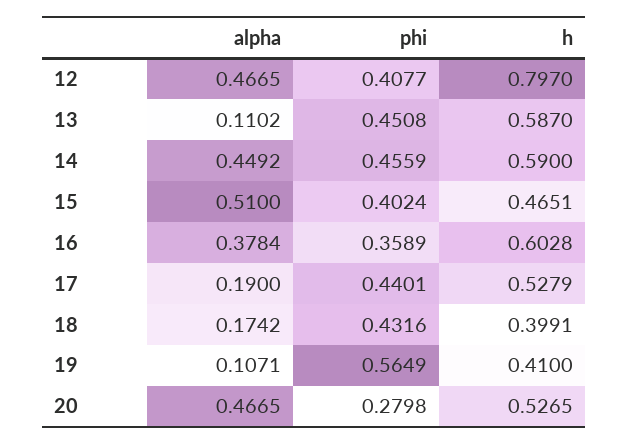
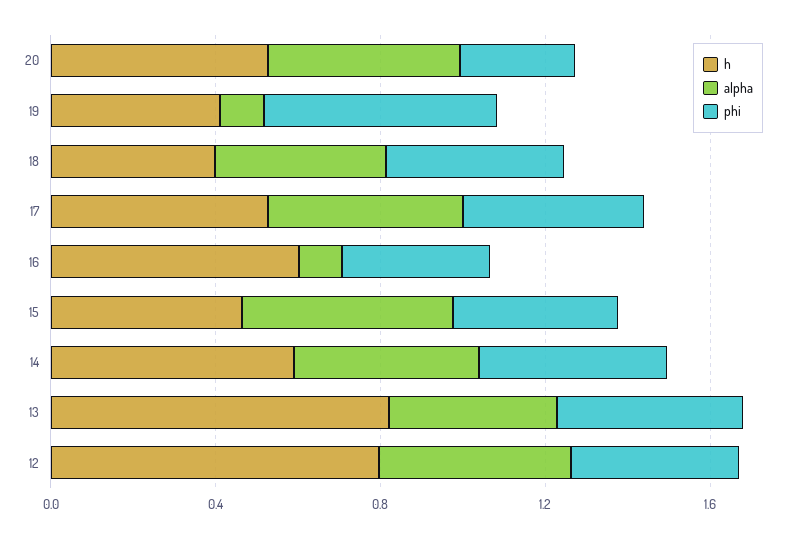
alpha, 13: 0.1102 -> 0.4
h, 13: 0.587 -> 0.8
alpha, 16: 0.3784 -> 0.1
alpha, 17: 0.19 -> 0.5
alpha, 18: 0.1742 -> 0.4

